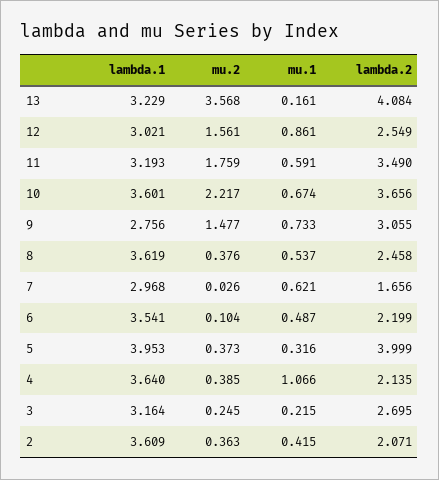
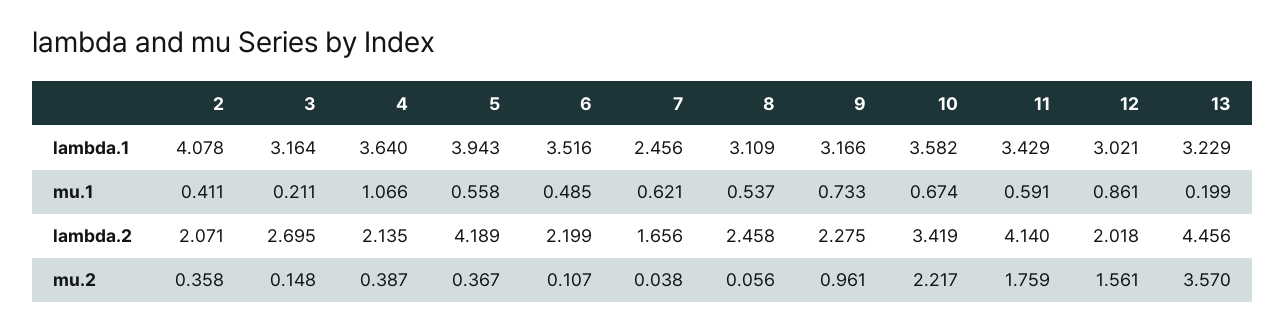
mu.2, 13: 3.568 -> 3.57
mu.1, 13: 0.161 -> 0.199
lambda.2, 13: 4.084 -> 4.456
lambda.2, 12: 2.549 -> 2.018
lambda.1, 11: 3.193 -> 3.429
lambda.2, 11: 3.49 -> 4.14
lambda.1, 10: 3.601 -> 3.582
lambda.2, 10: 3.656 -> 3.419
lambda.1, 9: 2.756 -> 3.166
mu.2, 9: 1.477 -> 0.961
lambda.2, 9: 3.055 -> 2.275
lambda.1, 8: 3.619 -> 3.109
mu.2, 8: 0.376 -> 0.056
lambda.1, 7: 2.968 -> 2.456
mu.2, 7: 0.026 -> 0.038
lambda.1, 6: 3.541 -> 3.516
mu.2, 6: 0.104 -> 0.107
mu.1, 6: 0.487 -> 0.485
lambda.1, 5: 3.953 -> 3.943
mu.2, 5: 0.373 -> 0.367
mu.1, 5: 0.316 -> 0.558
lambda.2, 5: 3.999 -> 4.189
mu.2, 4: 0.385 -> 0.387
mu.2, 3: 0.245 -> 0.148
mu.1, 3: 0.215 -> 0.211
lambda.1, 2: 3.609 -> 4.078
mu.2, 2: 0.363 -> 0.358
mu.1, 2: 0.415 -> 0.411

